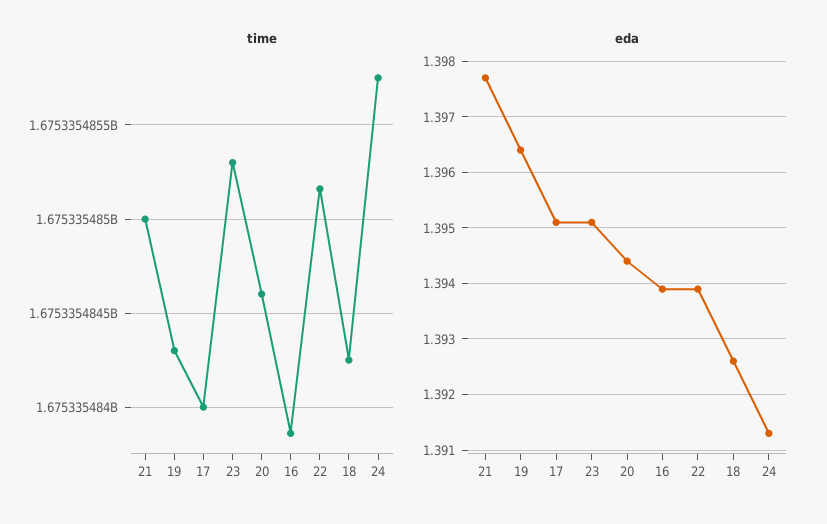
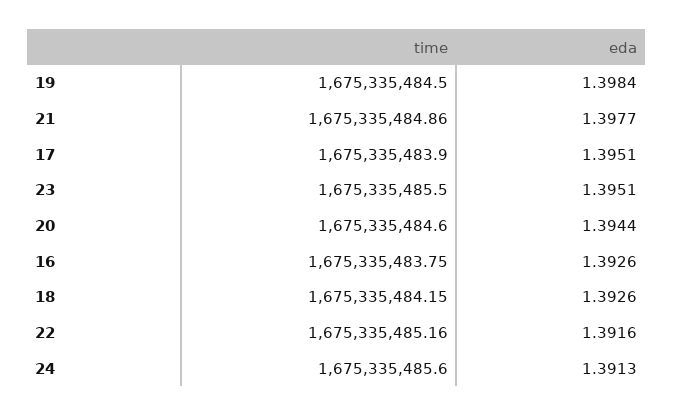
time, 21: 1675335485 -> 1675335484.86
time, 19: 1675335484.3 -> 1675335484.5
time, 17: 1675335484 -> 1675335483.9
time, 23: 1675335485.3 -> 1675335485.5
time, 16: 1675335483.85 -> 1675335483.75
time, 18: 1675335484.25 -> 1675335484.15
time, 24: 1675335485.75 -> 1675335485.6
eda, 19: 1.3965 -> 1.3984
eda, 16: 1.394 -> 1.3926
eda, 22: 1.394 -> 1.3916

